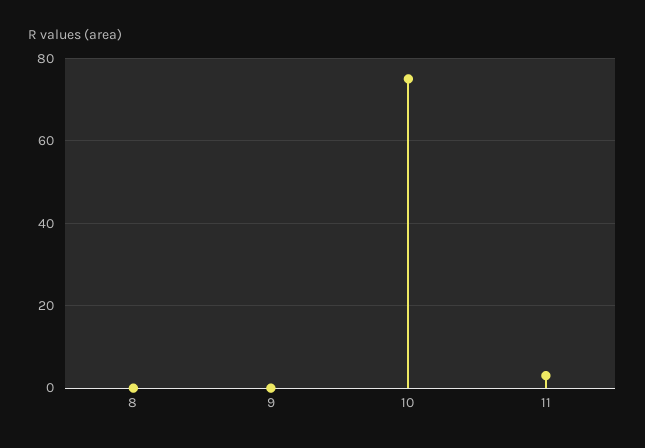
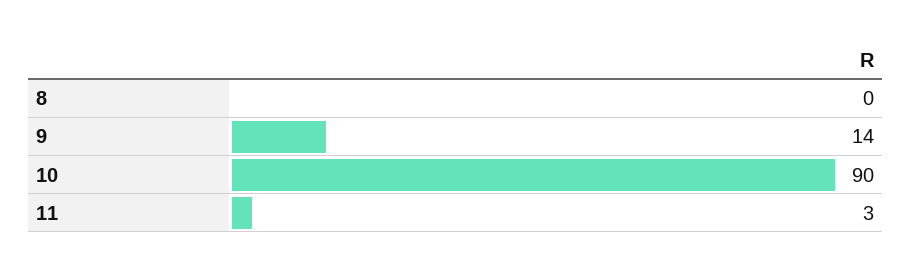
9: 0 -> 14
10: 75 -> 90

